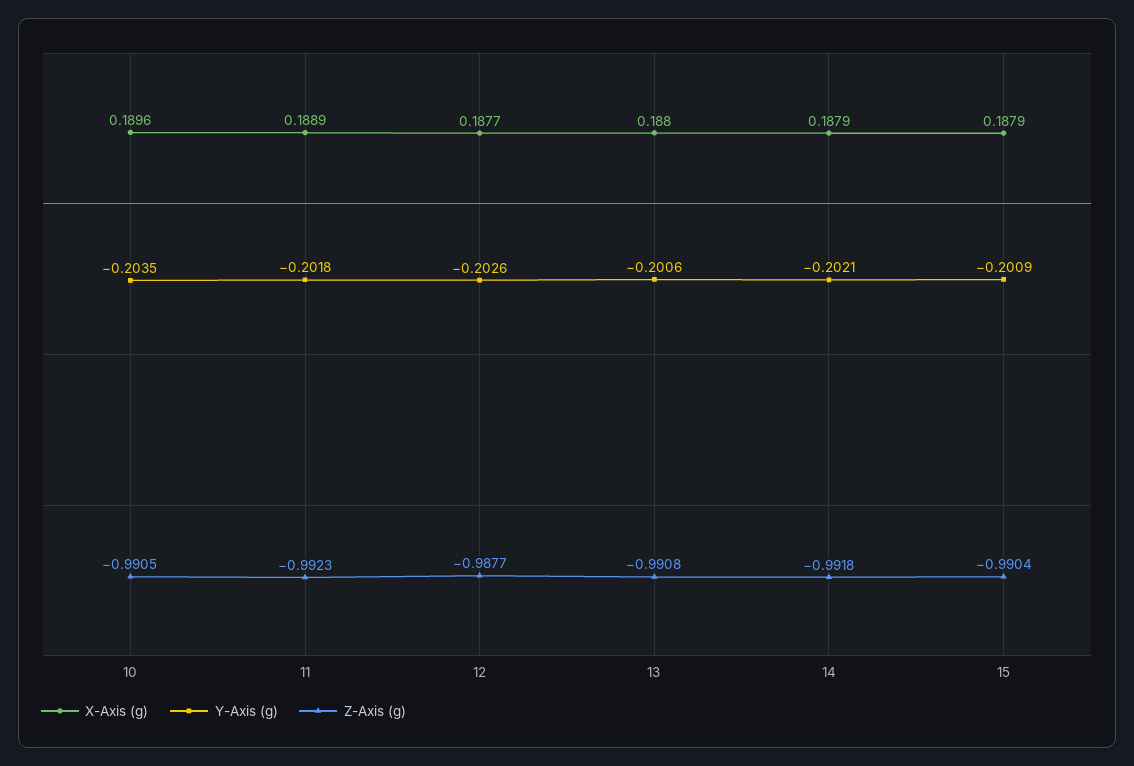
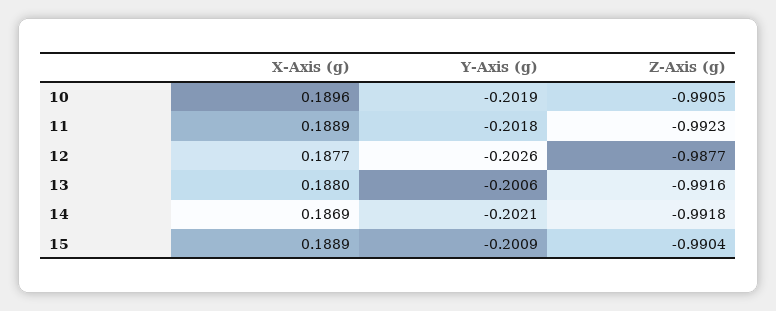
Y-Axis (g), 10: -0.2035 -> -0.2019
Z-Axis (g), 13: -0.9908 -> -0.9916
X-Axis (g), 14: 0.1879 -> 0.1869
X-Axis (g), 15: 0.1879 -> 0.1889

